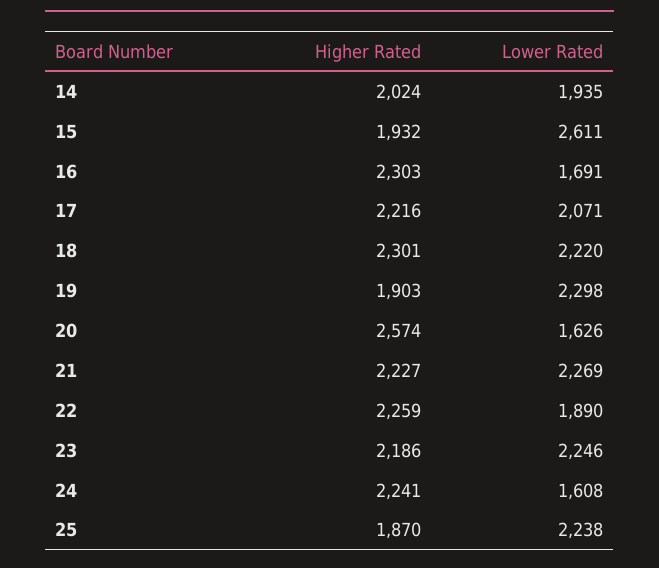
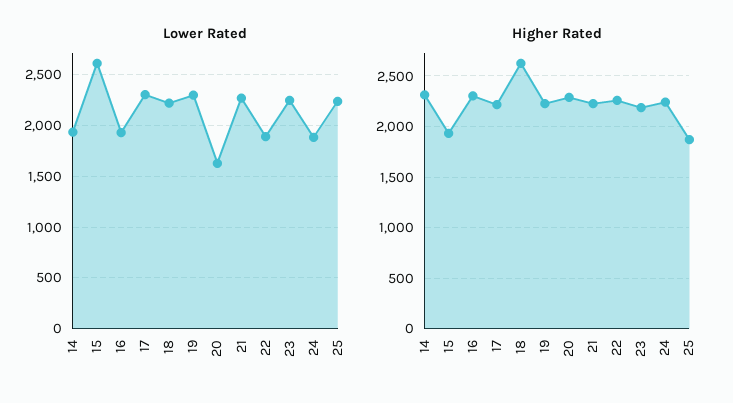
Higher Rated, 14: 2024 -> 2300
Lower Rated, 16: 1691 -> 1900
Lower Rated, 17: 2071 -> 2300
Higher Rated, 18: 2301 -> 2600
Higher Rated, 19: 1903 -> 2200
Higher Rated, 20: 2574 -> 2300
Lower Rated, 24: 1608 -> 1900

